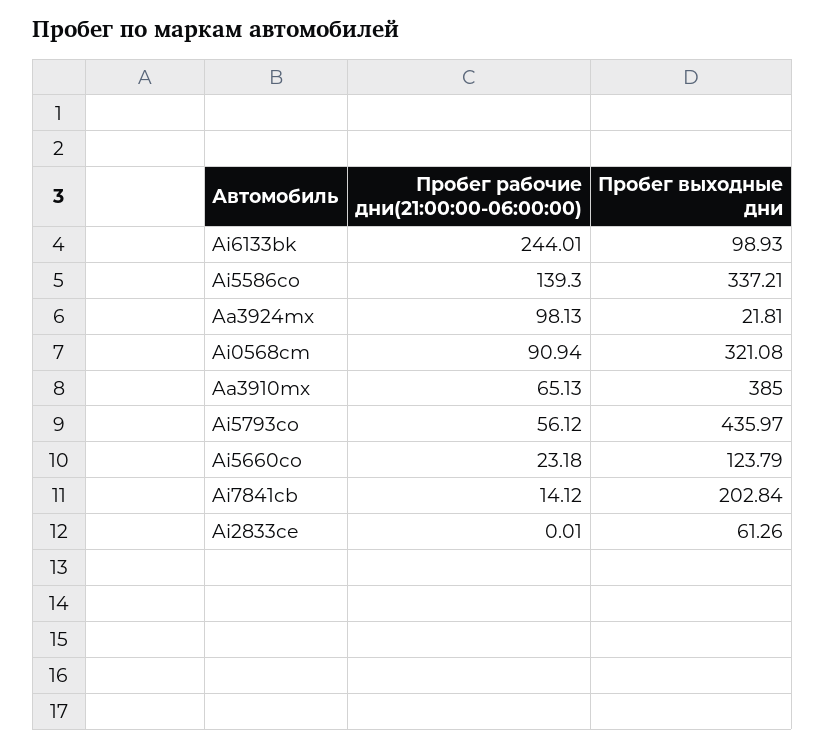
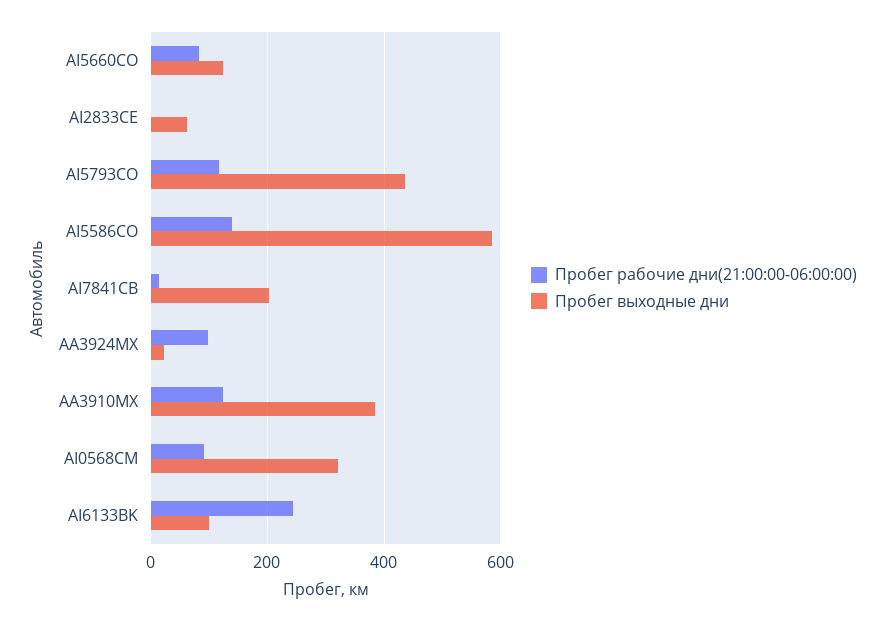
Пробег выходные дни, Ai5586co: 337.21 -> 580
Пробег рабочие дни(21:00:00-06:00:00), Aa3910mx: 65.13 -> 120
Пробег рабочие дни(21:00:00-06:00:00), Ai5793co: 56.12 -> 120
Пробег рабочие дни(21:00:00-06:00:00), Ai5660co: 23.18 -> 80

